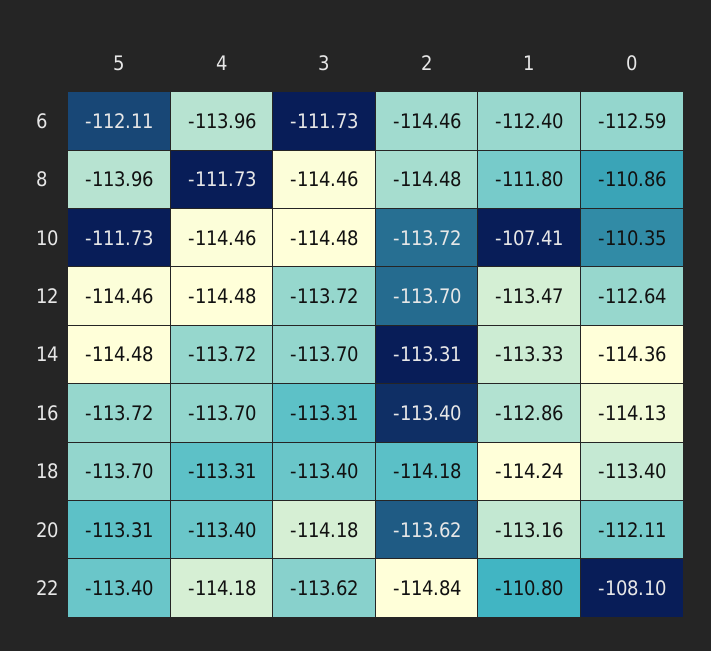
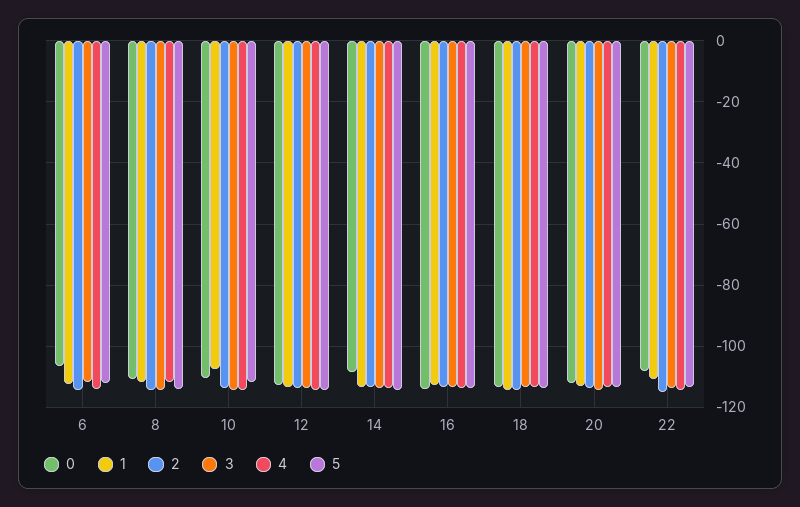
0, 6: -112.59 -> -106
0, 14: -114.36 -> -108

